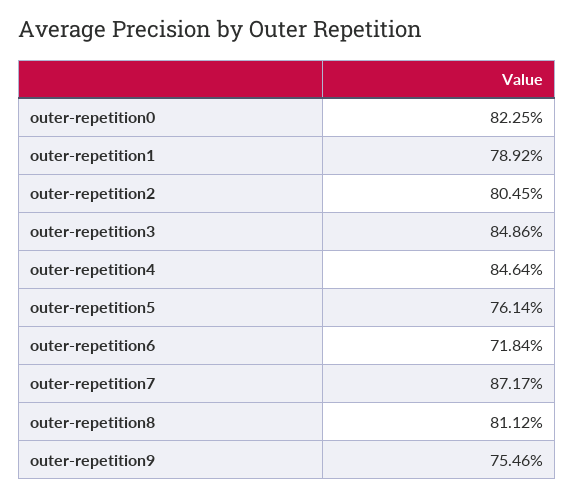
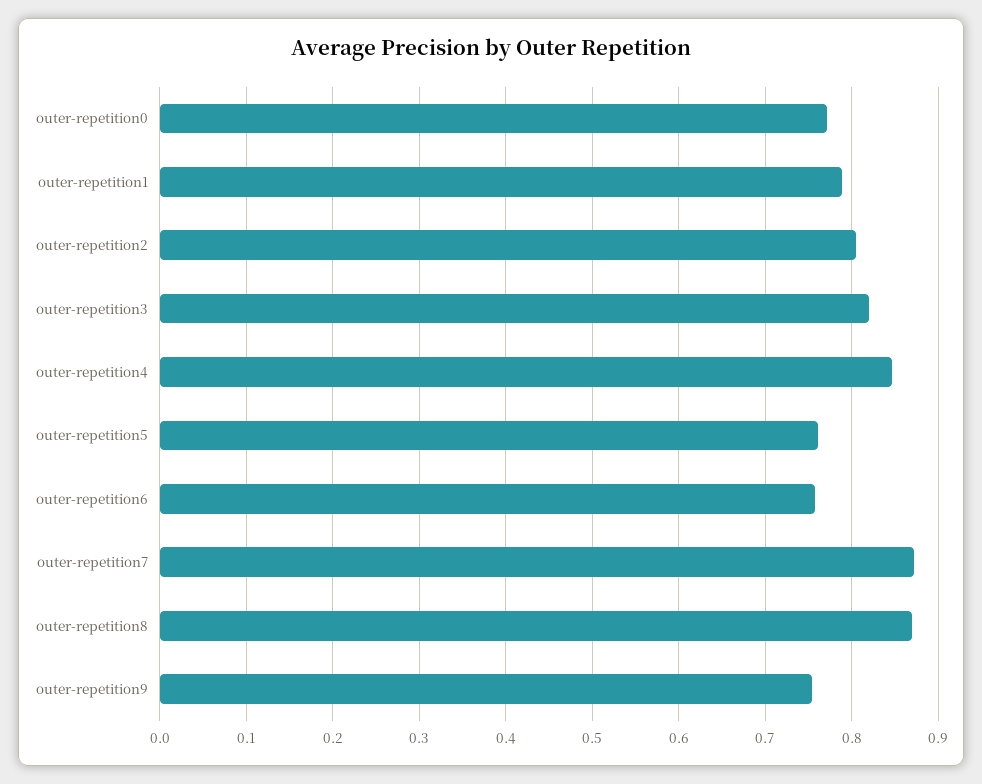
outer-repetition0: 0.8225 -> 0.77
outer-repetition3: 0.8486 -> 0.82
outer-repetition6: 0.7184 -> 0.76
outer-repetition8: 0.8112 -> 0.87

